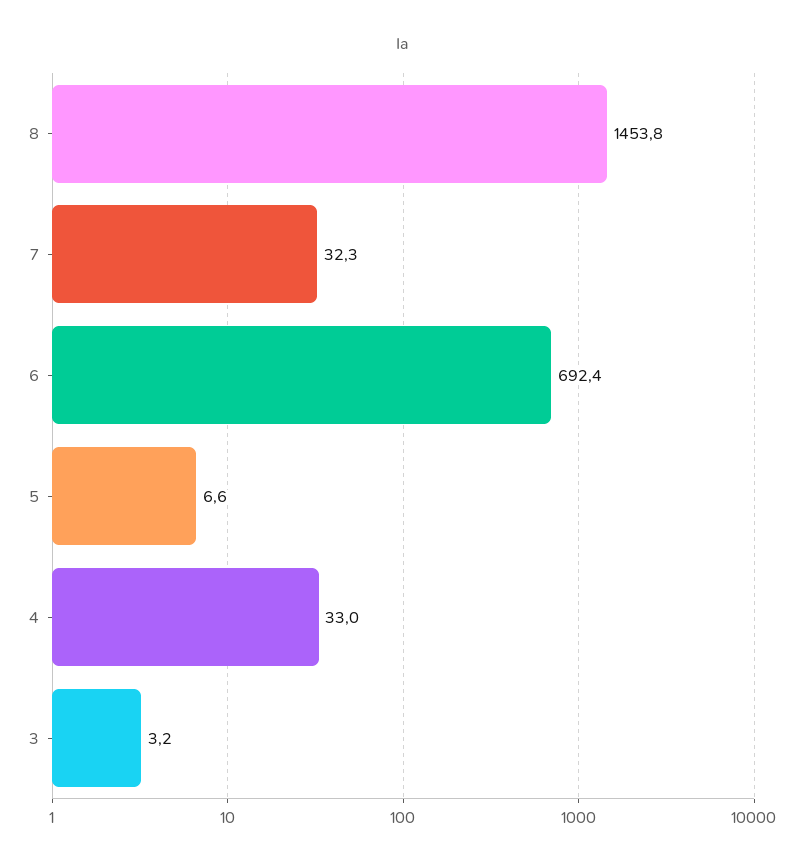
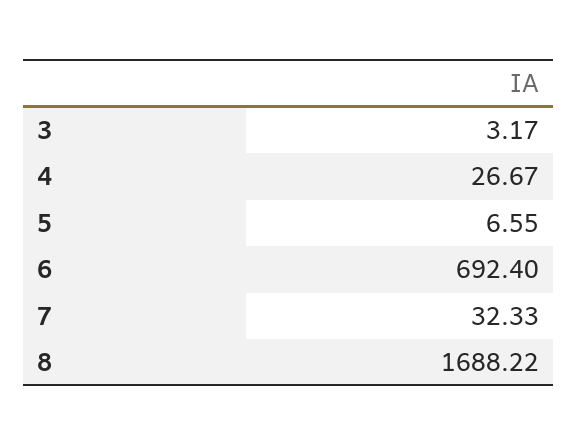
8: 1453.8 -> 1688.22
4: 33 -> 26.67

